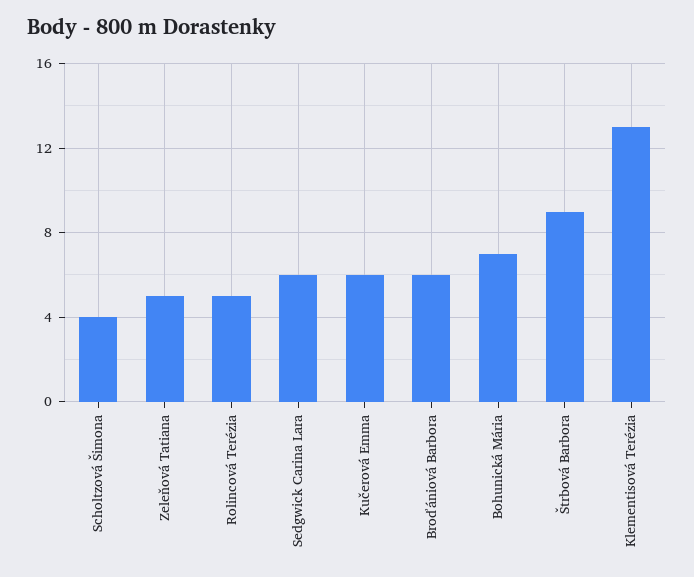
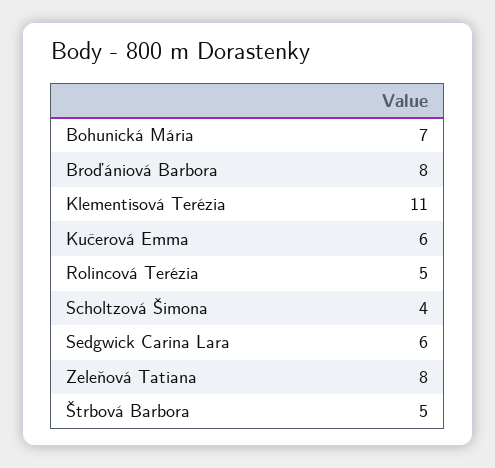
Zeleňová Tatiana: 5 -> 8
Broďániová Barbora: 6 -> 8
Štrbová Barbora: 9 -> 5
Klementisová Terézia: 13 -> 11

